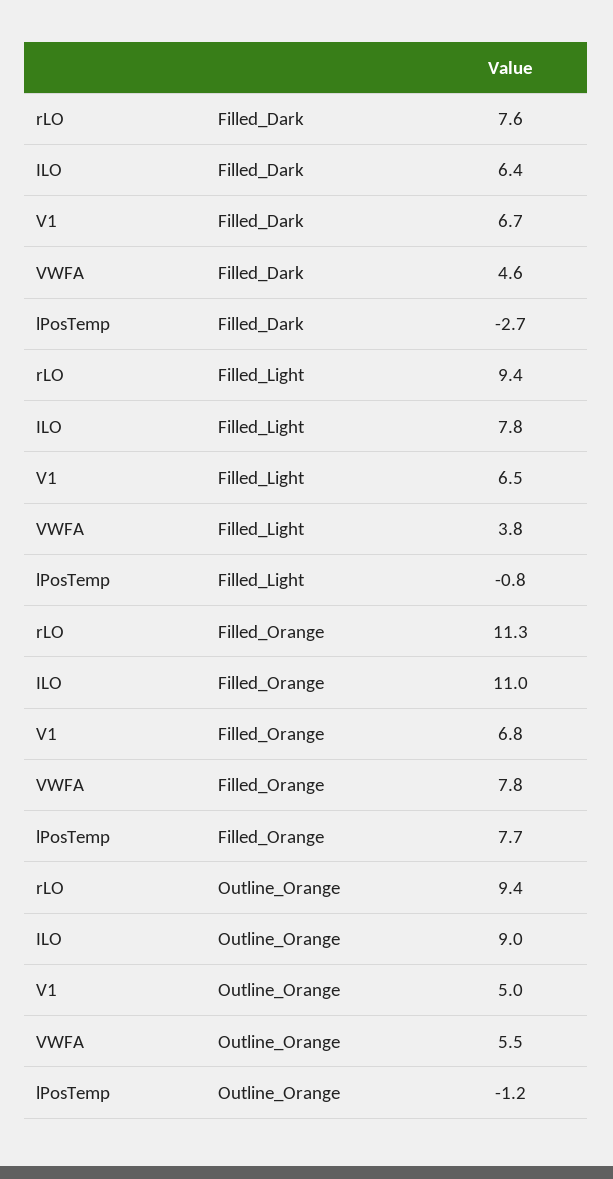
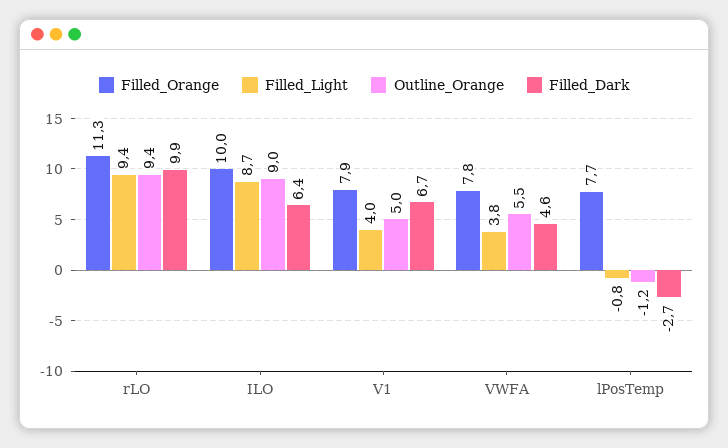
Filled_Dark, rLO: 7.6 -> 9.9
Filled_Light, ILO: 7.8 -> 8.7
Filled_Light, V1: 6.5 -> 4
Filled_Orange, ILO: 11 -> 10
Filled_Orange, V1: 6.8 -> 7.9

